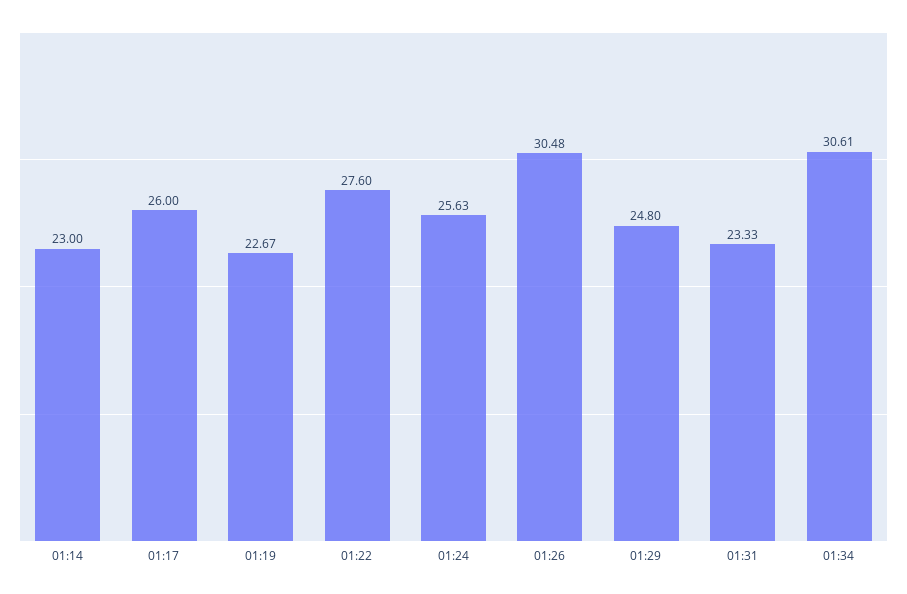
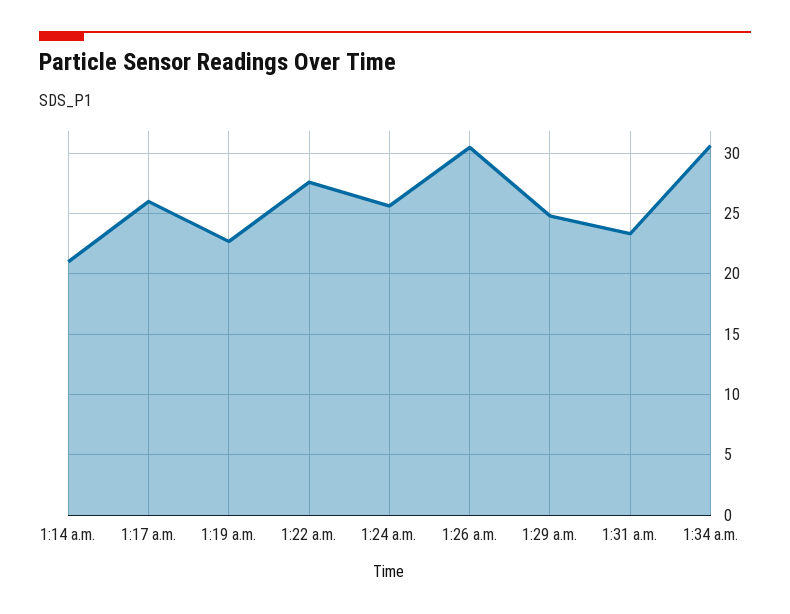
01:14: 23 -> 21

